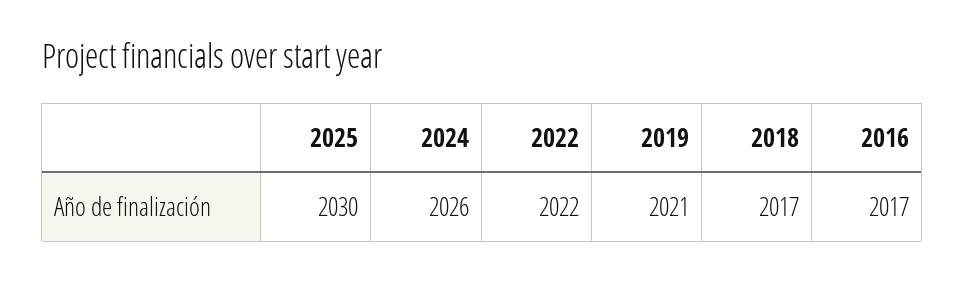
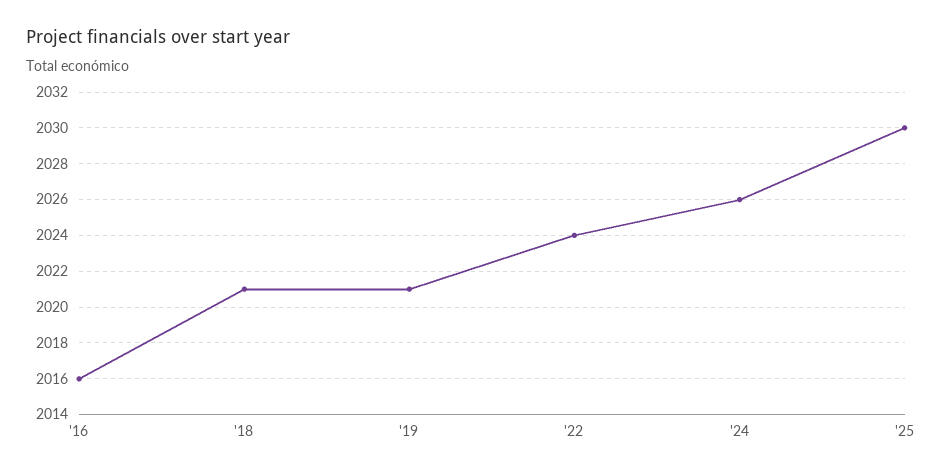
2022: 2022 -> 2024
2018: 2017 -> 2021
2016: 2017 -> 2016

